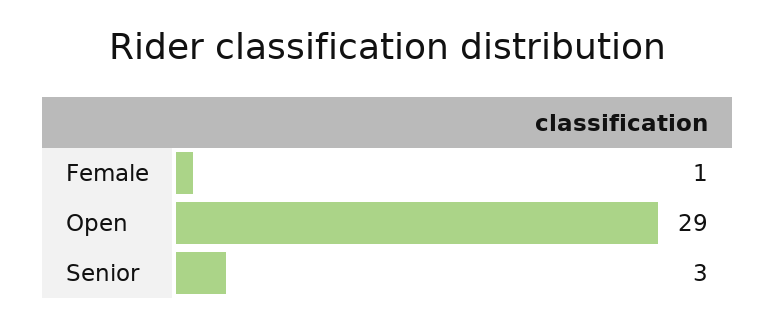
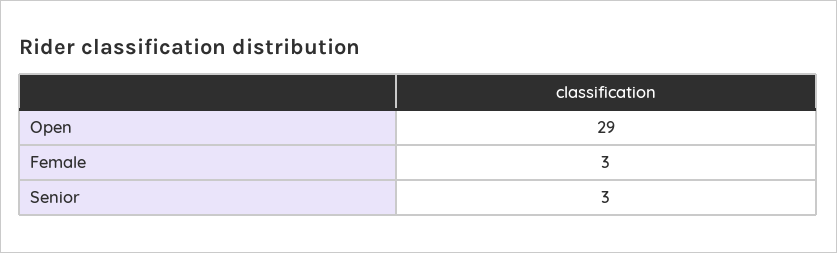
Female: 1 -> 3

